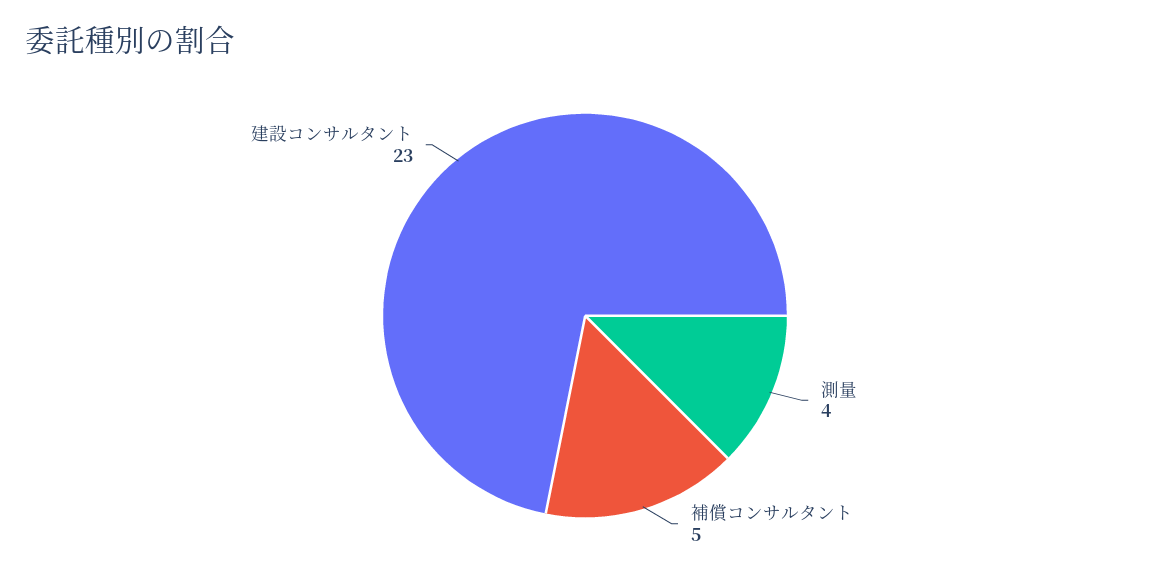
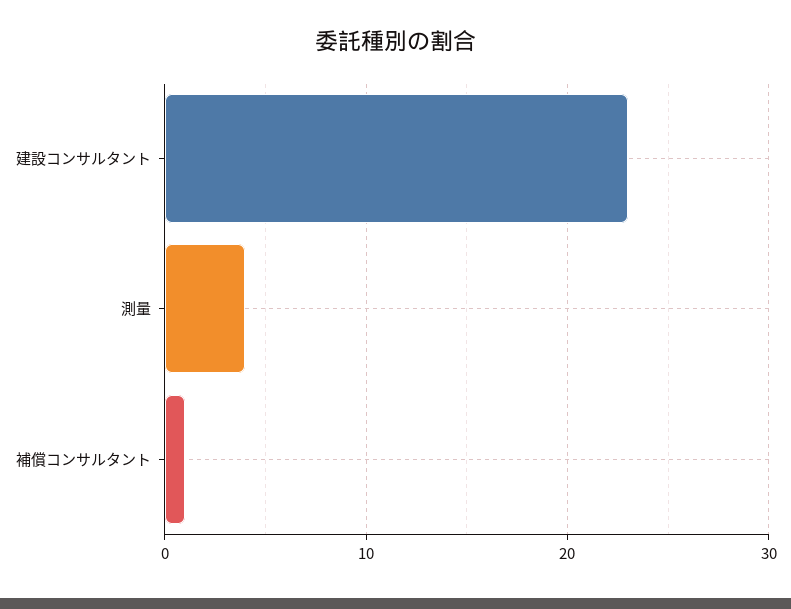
補償コンサルタント: 5 -> 1

